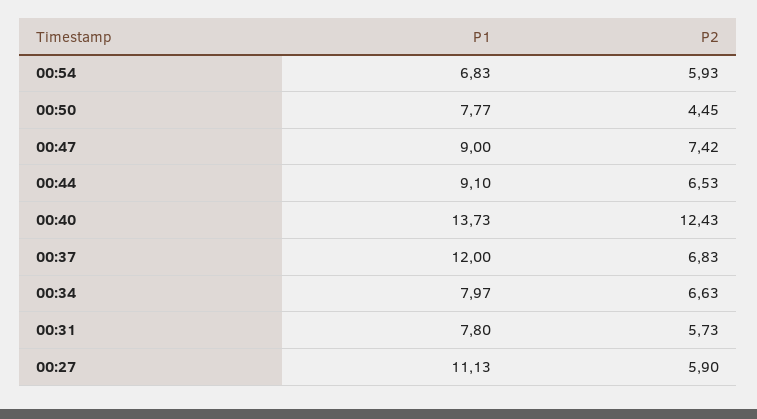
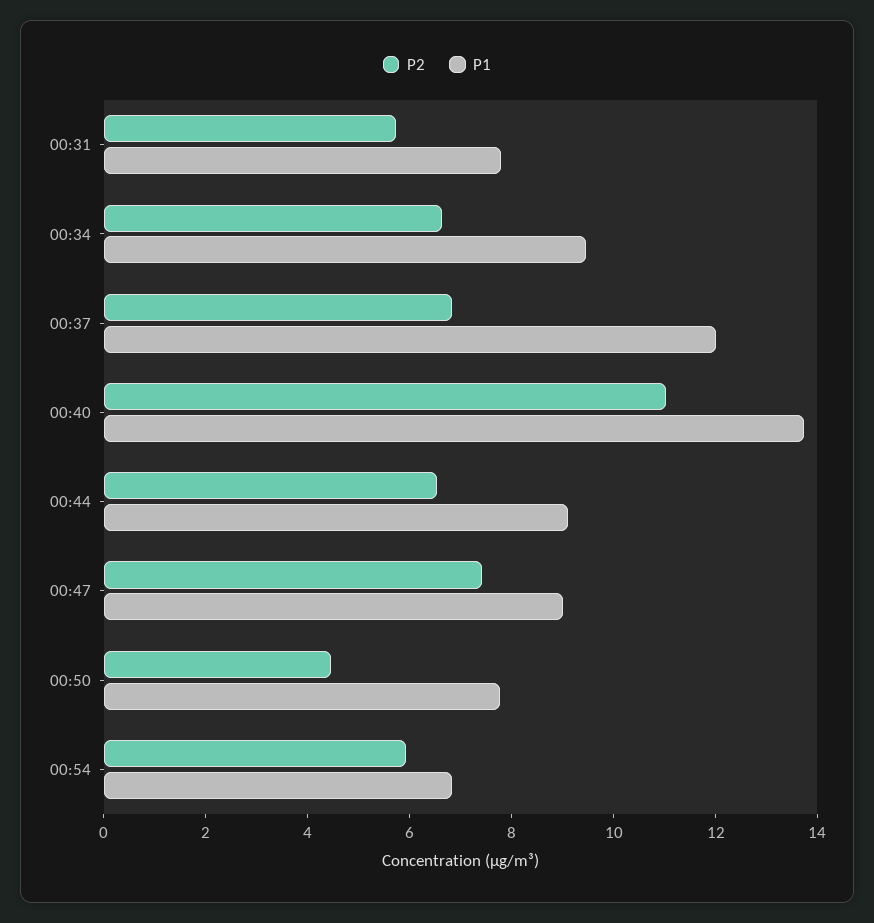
P2, 00:40: 12.43 -> 11
P1, 00:34: 7.97 -> 9.5
P1, 00:27: 11.13 -> none
P2, 00:27: 5.9 -> none

